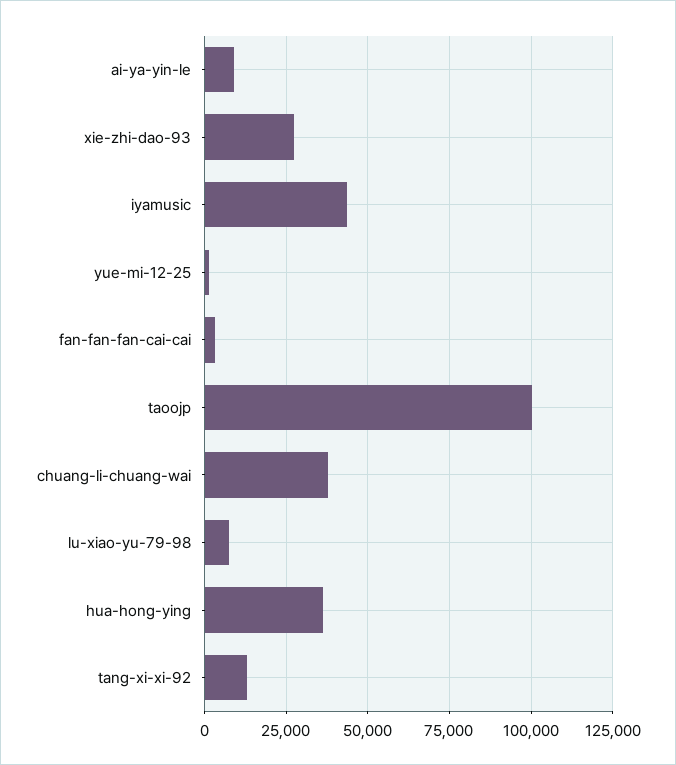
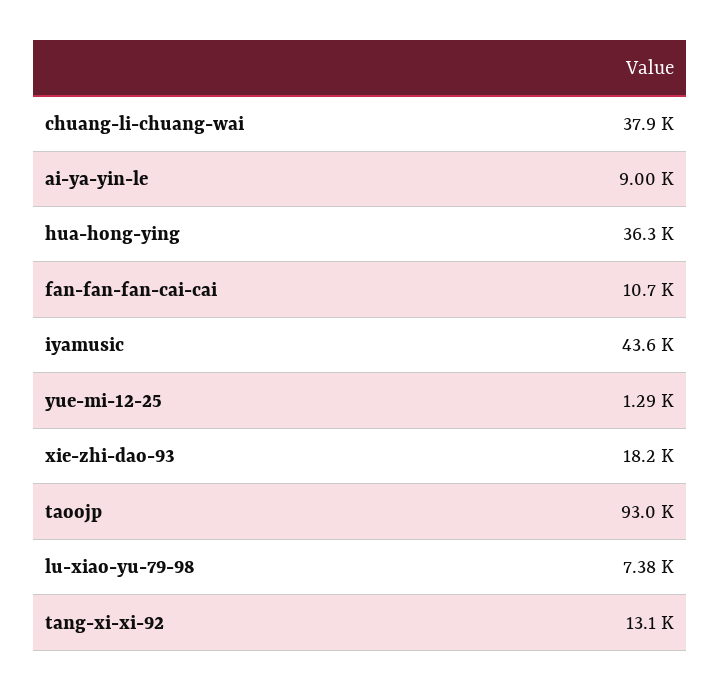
xie-zhi-dao-93: 27500 -> 18200
fan-fan-fan-cai-cai: 2500 -> 10700
taoojp: 100000 -> 93000

